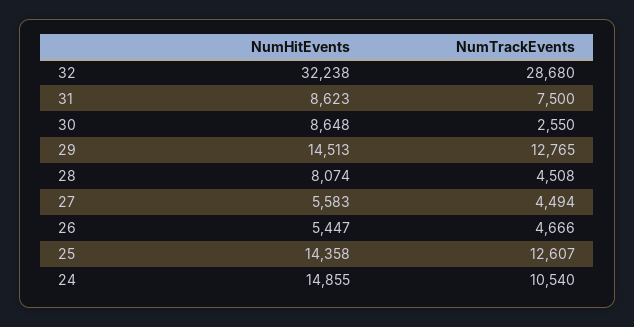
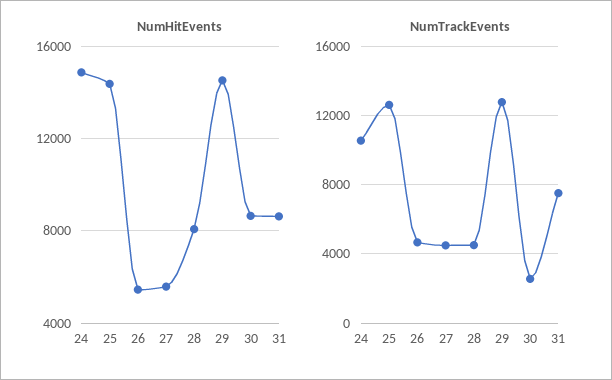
NumHitEvents, 32: 32238 -> none
NumTrackEvents, 32: 28680 -> none

